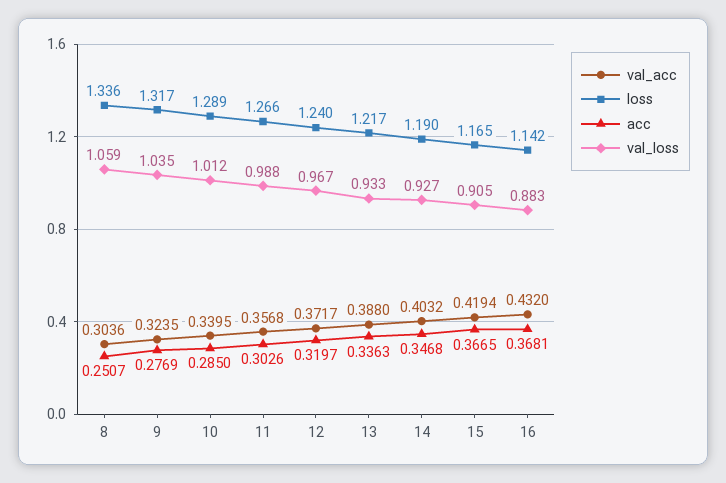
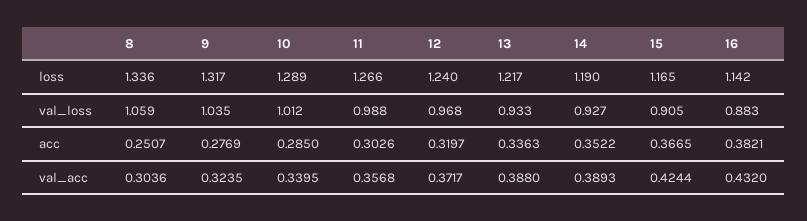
val_loss, 12: 0.967 -> 0.968
val_acc, 14: 0.4032 -> 0.3893
acc, 14: 0.3468 -> 0.3522
val_acc, 15: 0.4194 -> 0.4244
acc, 16: 0.3681 -> 0.3821

